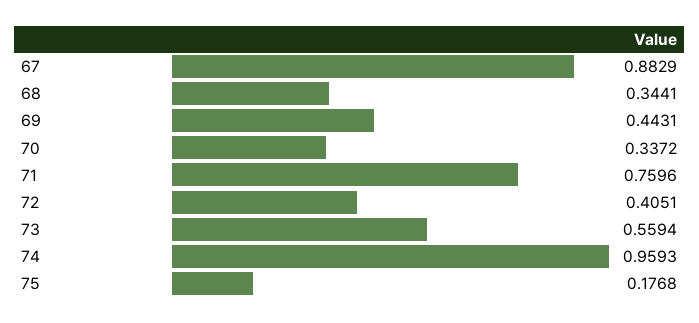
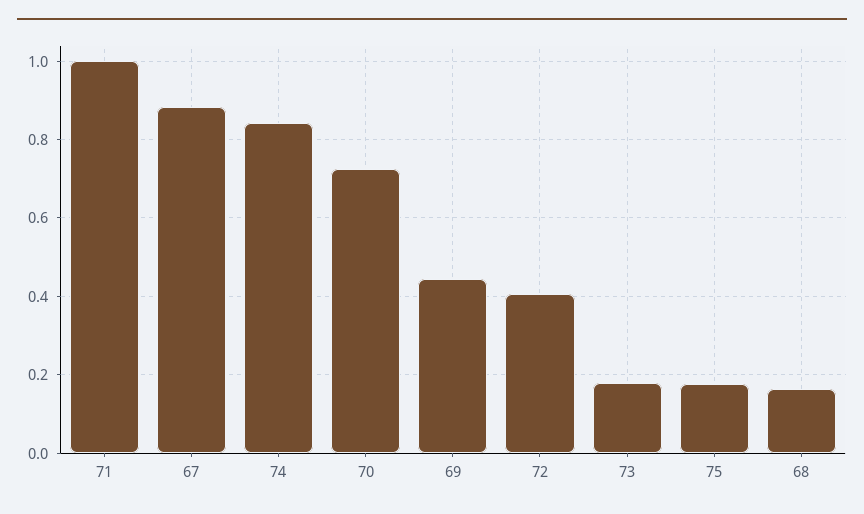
68: 0.3441 -> 0.16
70: 0.3372 -> 0.72
71: 0.7596 -> 1
73: 0.5594 -> 0.18
74: 0.9593 -> 0.84

